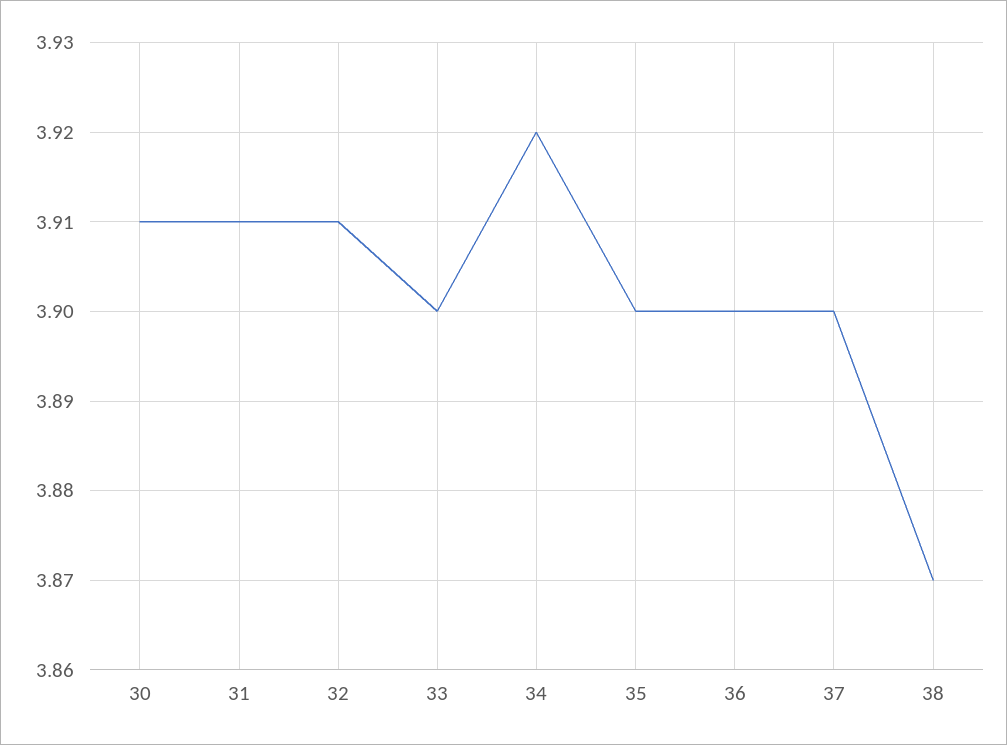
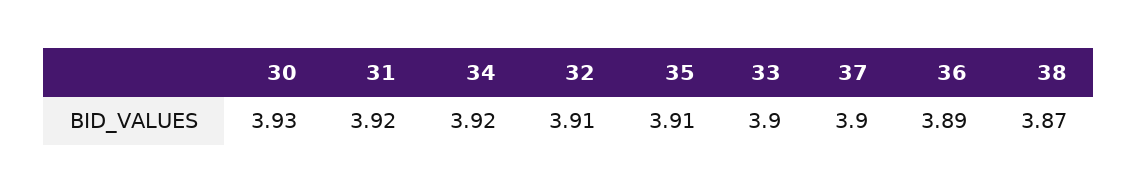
30: 3.91 -> 3.93
31: 3.91 -> 3.92
35: 3.9 -> 3.91
36: 3.9 -> 3.89

